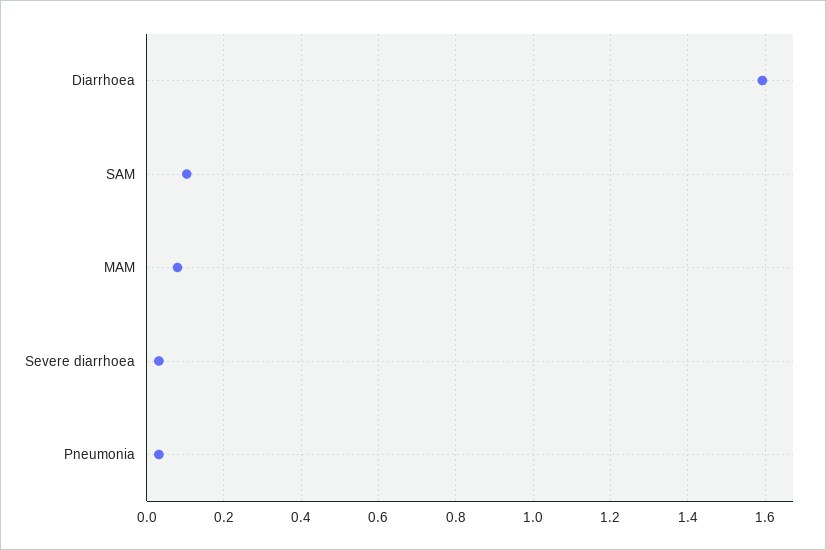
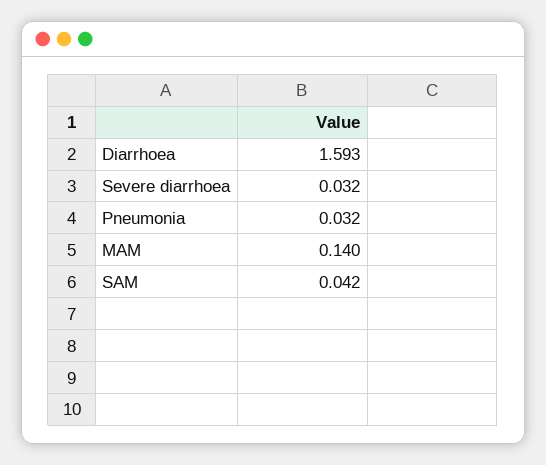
SAM: 0.1 -> 0.042
MAM: 0.08 -> 0.14

